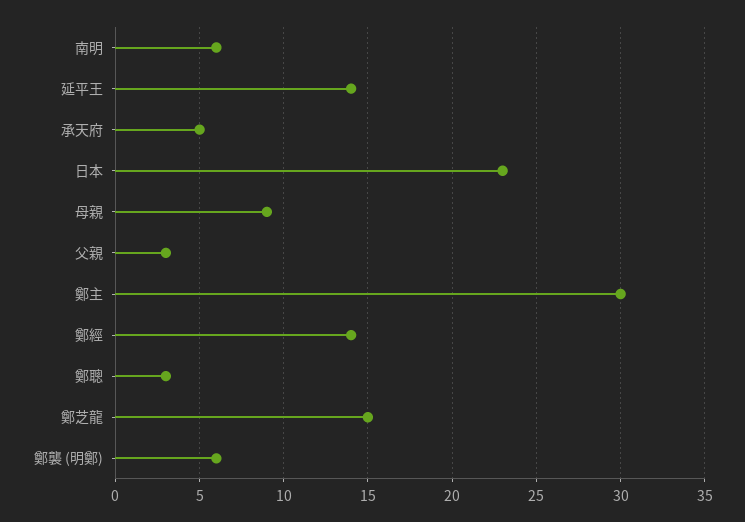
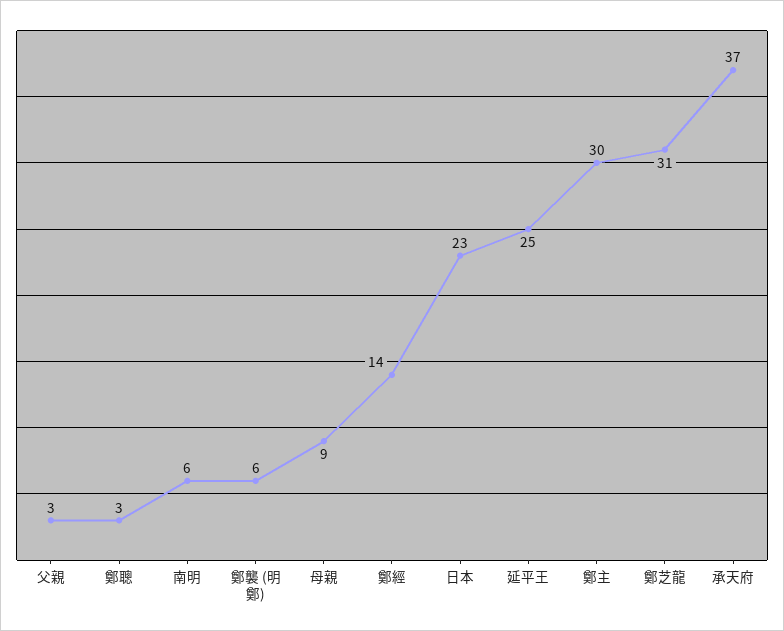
延平王: 14 -> 25
承天府: 5 -> 37
鄭芝龍: 15 -> 31

